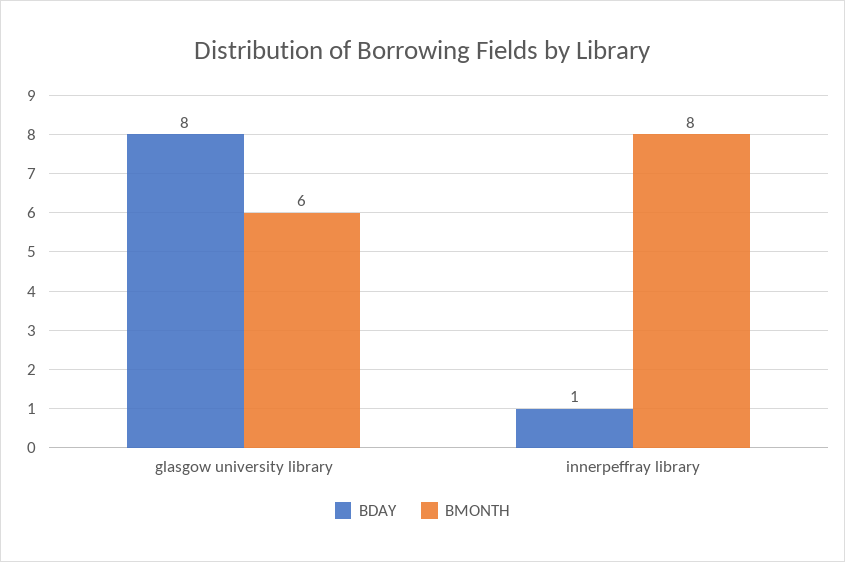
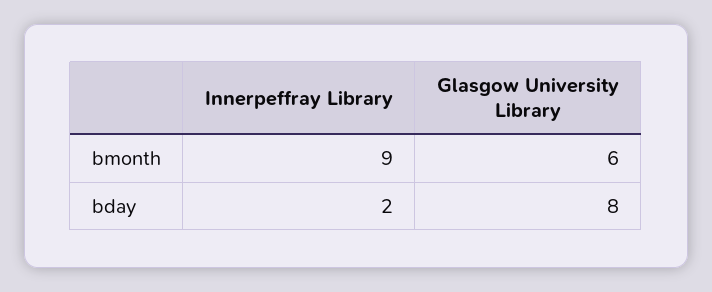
BDAY, innerpeffray library: 1 -> 2
BMONTH, innerpeffray library: 8 -> 9

